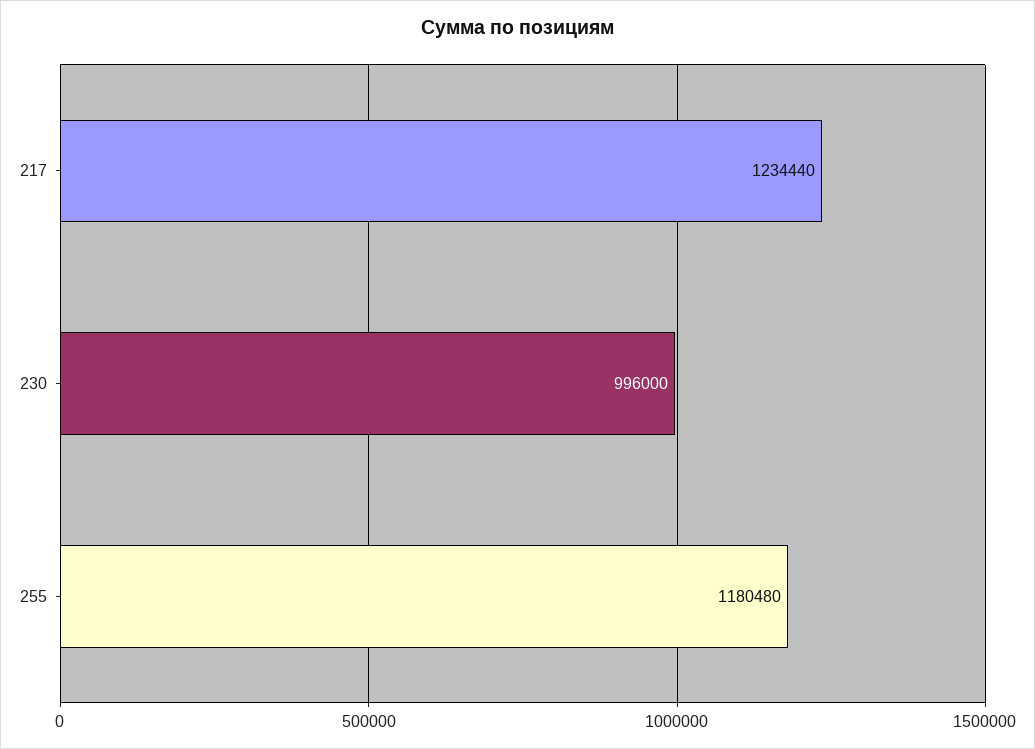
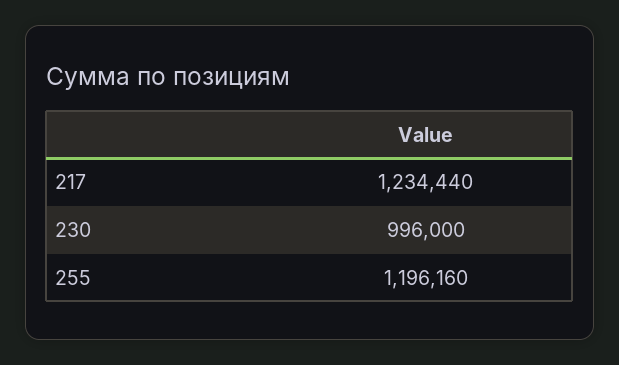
255: 1180480 -> 1196160

